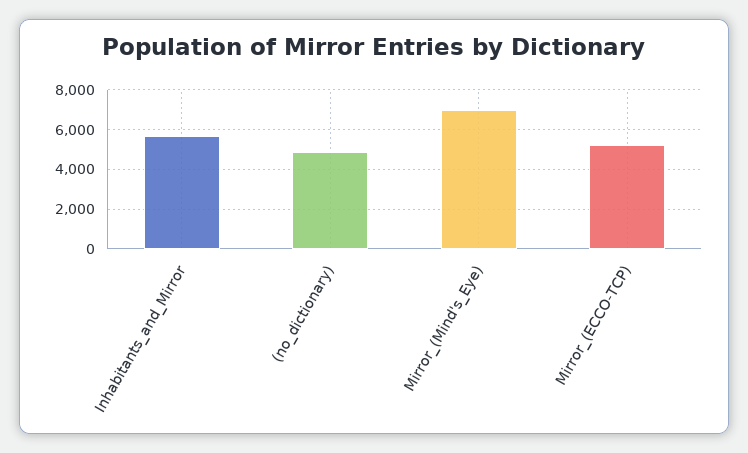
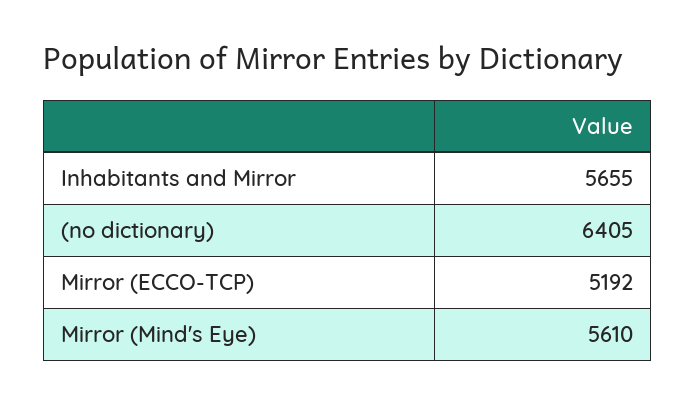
(no_dictionary): 5000 -> 6405
Mirror_(Mind's_Eye): 7000 -> 5610

